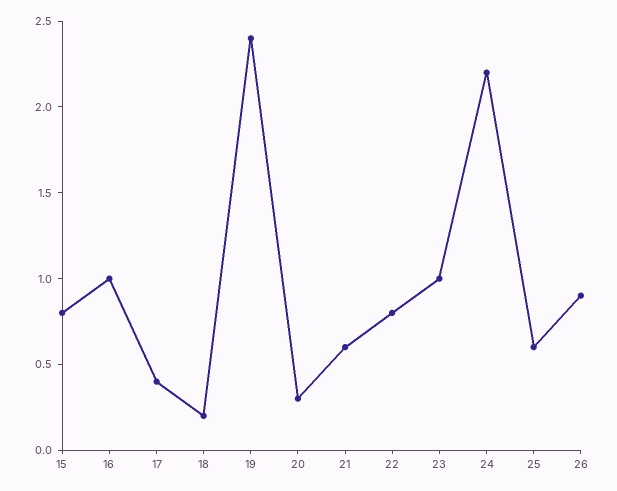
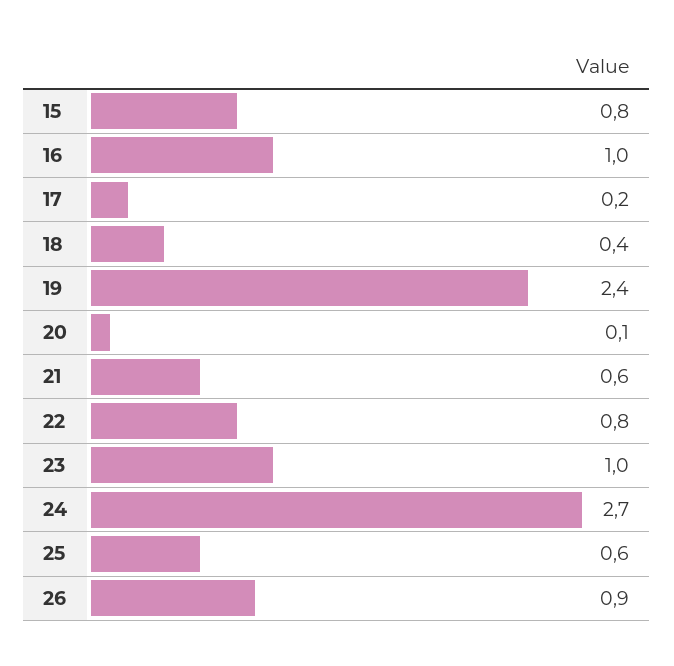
17: 0.4 -> 0.2
18: 0.2 -> 0.4
20: 0.3 -> 0.1
24: 2.2 -> 2.7

